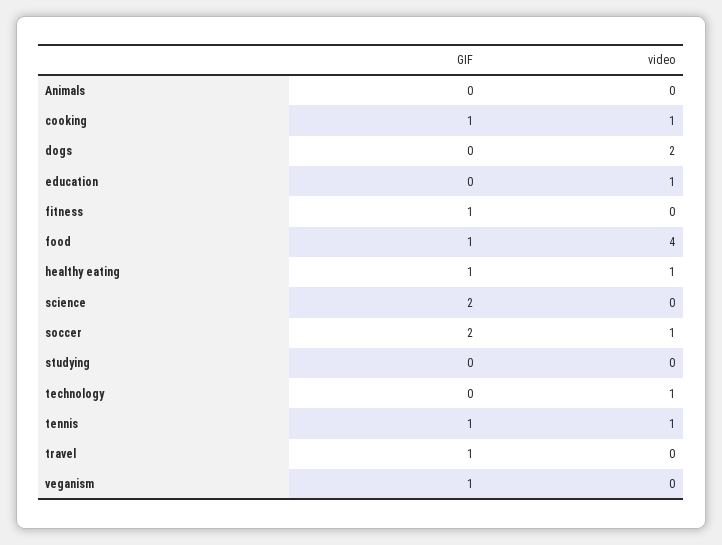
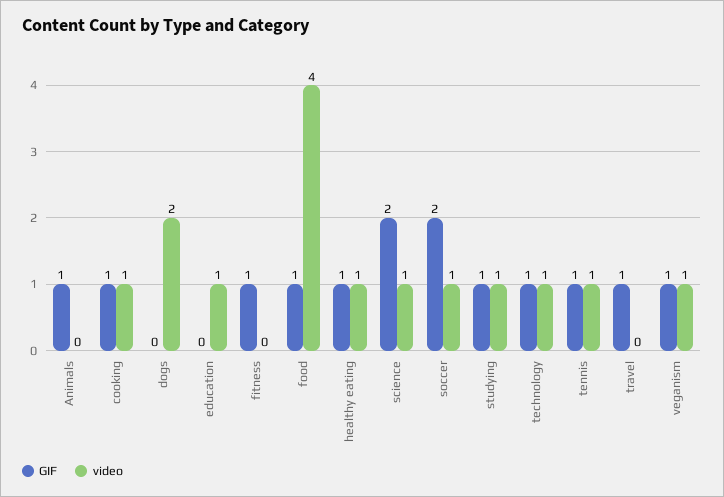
GIF, Animals: 0 -> 1
video, science: 0 -> 1
GIF, studying: 0 -> 1
video, studying: 0 -> 1
GIF, technology: 0 -> 1
video, veganism: 0 -> 1

